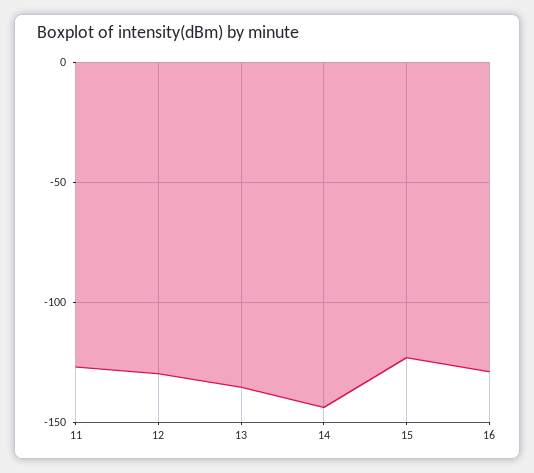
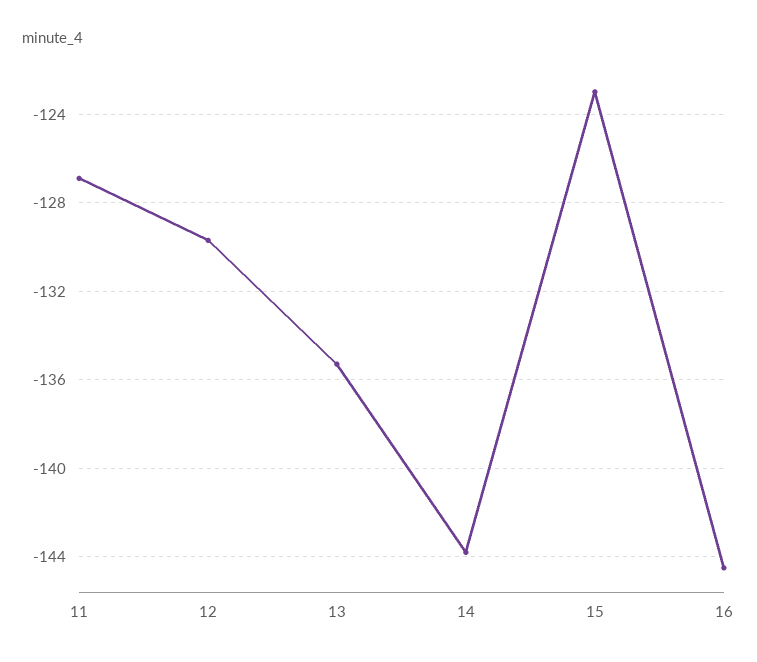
16: -130 -> -144.5

